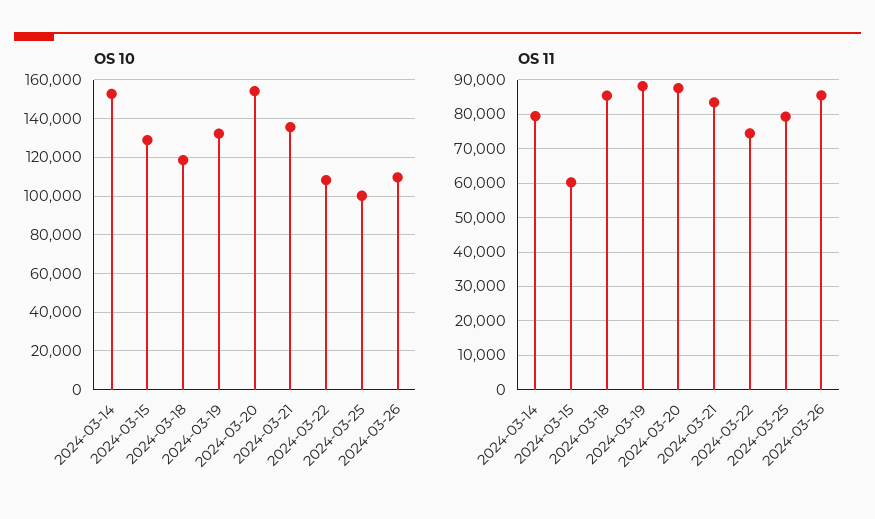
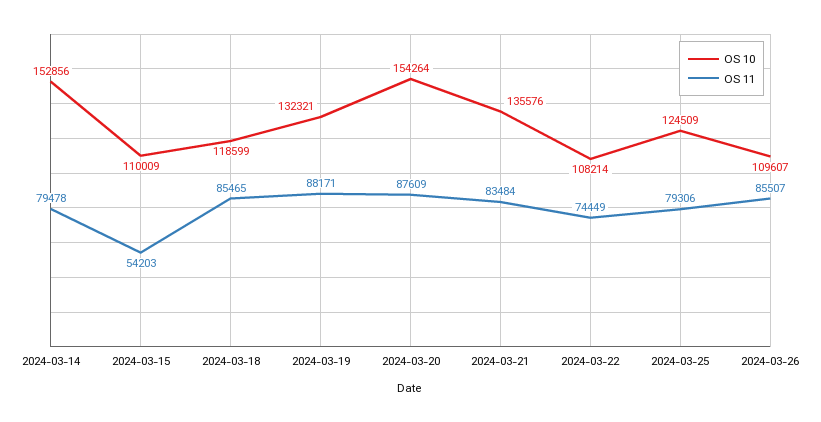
OS 10, 2024-03-15: 130000 -> 110009
OS 10, 2024-03-25: 100000 -> 124509
OS 11, 2024-03-15: 60000 -> 54203

